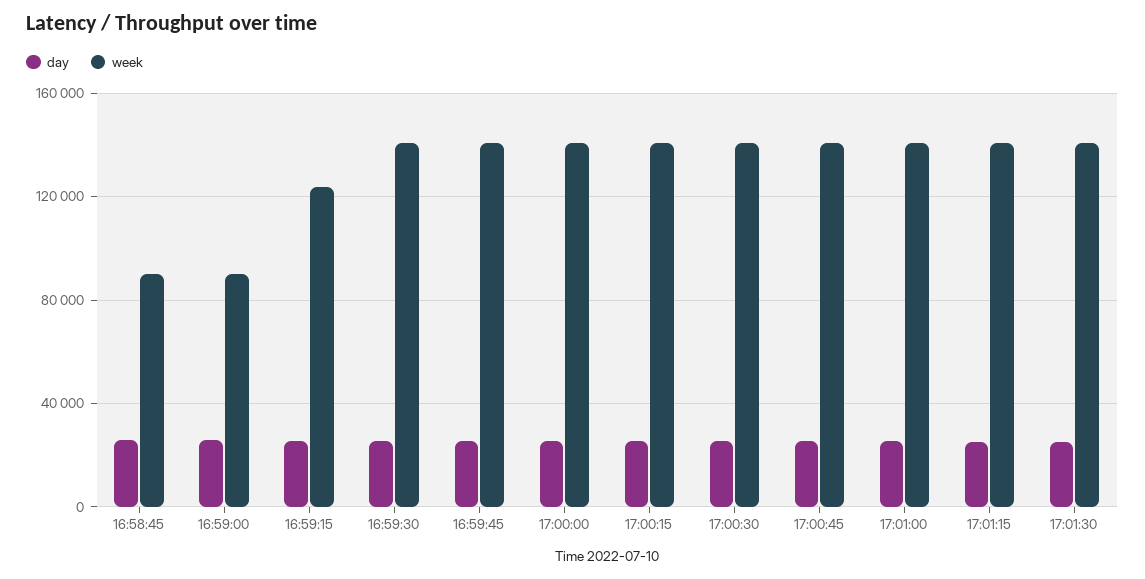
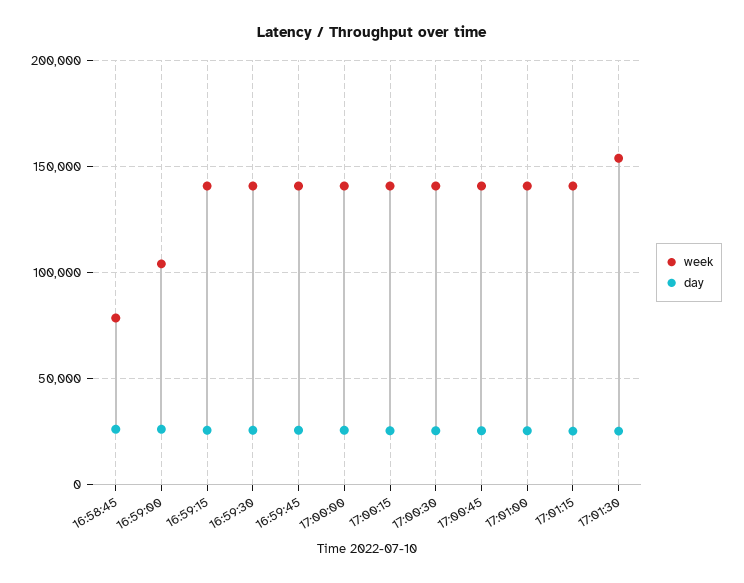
week, 16:58:45: 90000 -> 80000
week, 16:59:00: 90000 -> 105000
week, 16:59:15: 125000 -> 140000
week, 17:01:30: 140000 -> 155000

